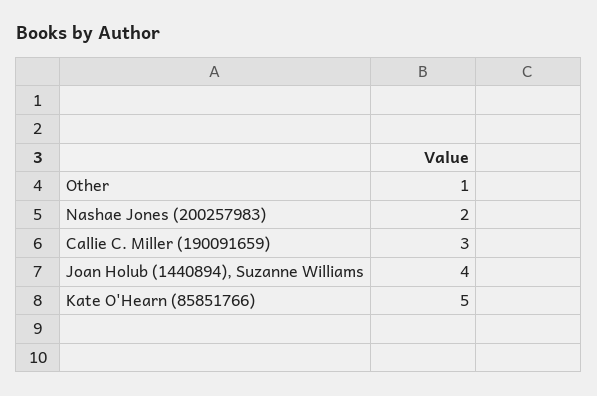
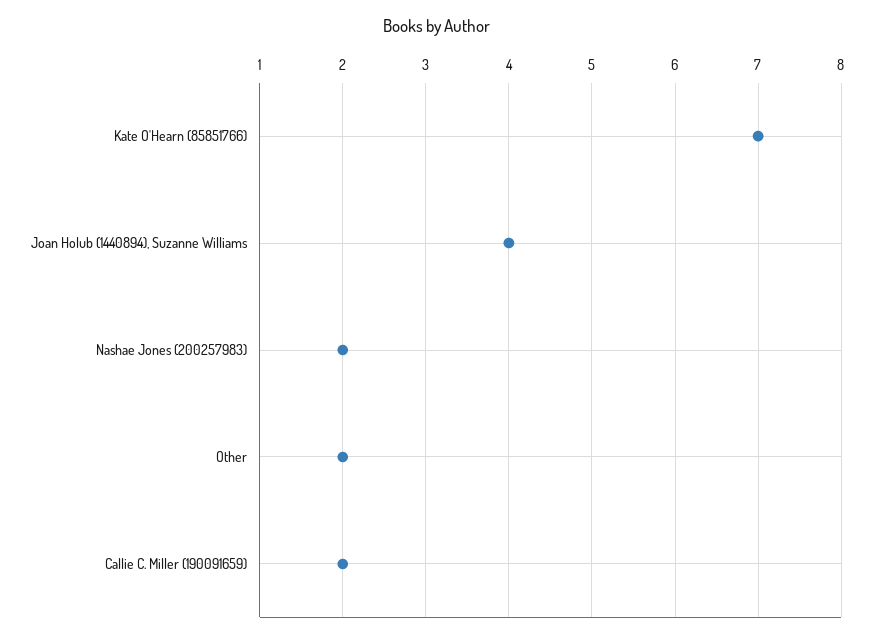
Other: 1 -> 2
Callie C. Miller (190091659): 3 -> 2
Kate O'Hearn (85851766): 5 -> 7

